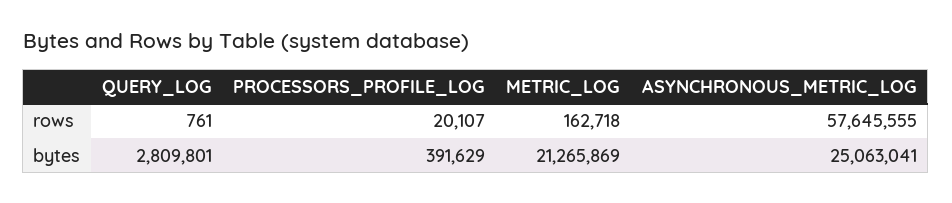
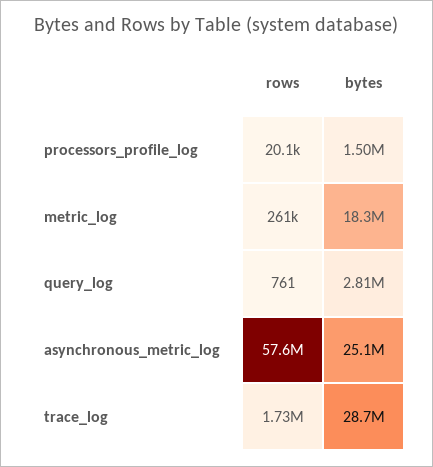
METRIC_LOG, rows: 162718 -> 261000
PROCESSORS_PROFILE_LOG, bytes: 391629 -> 1500000
METRIC_LOG, bytes: 21265869 -> 18300000
trace_log, rows: none -> 1730000
trace_log, bytes: none -> 28700000

